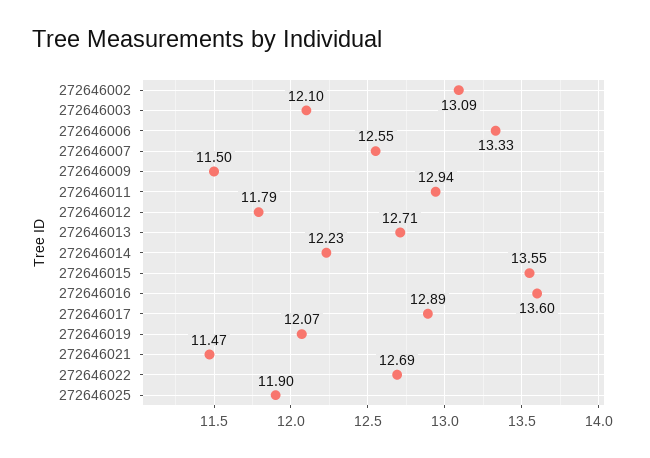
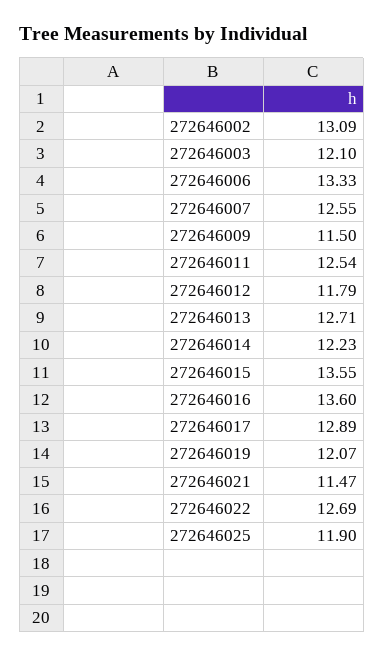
272646011: 12.94 -> 12.54

